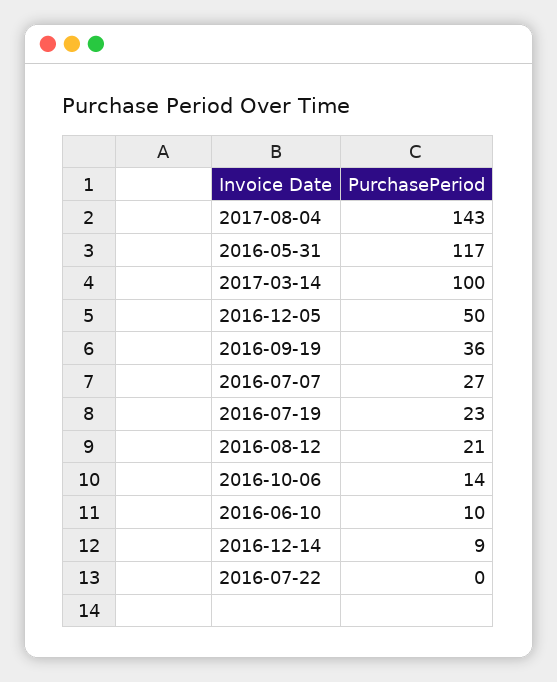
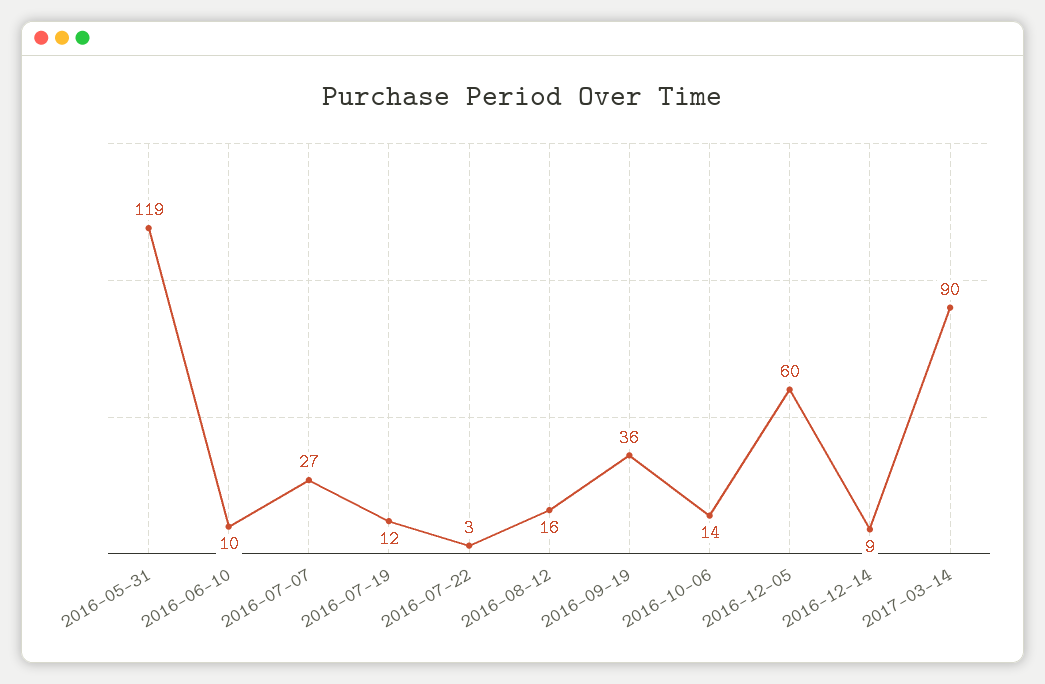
2017-08-04: 143 -> none
2016-05-31: 117 -> 119
2017-03-14: 100 -> 90
2016-12-05: 50 -> 60
2016-07-19: 23 -> 12
2016-08-12: 21 -> 16
2016-07-22: 0 -> 3

